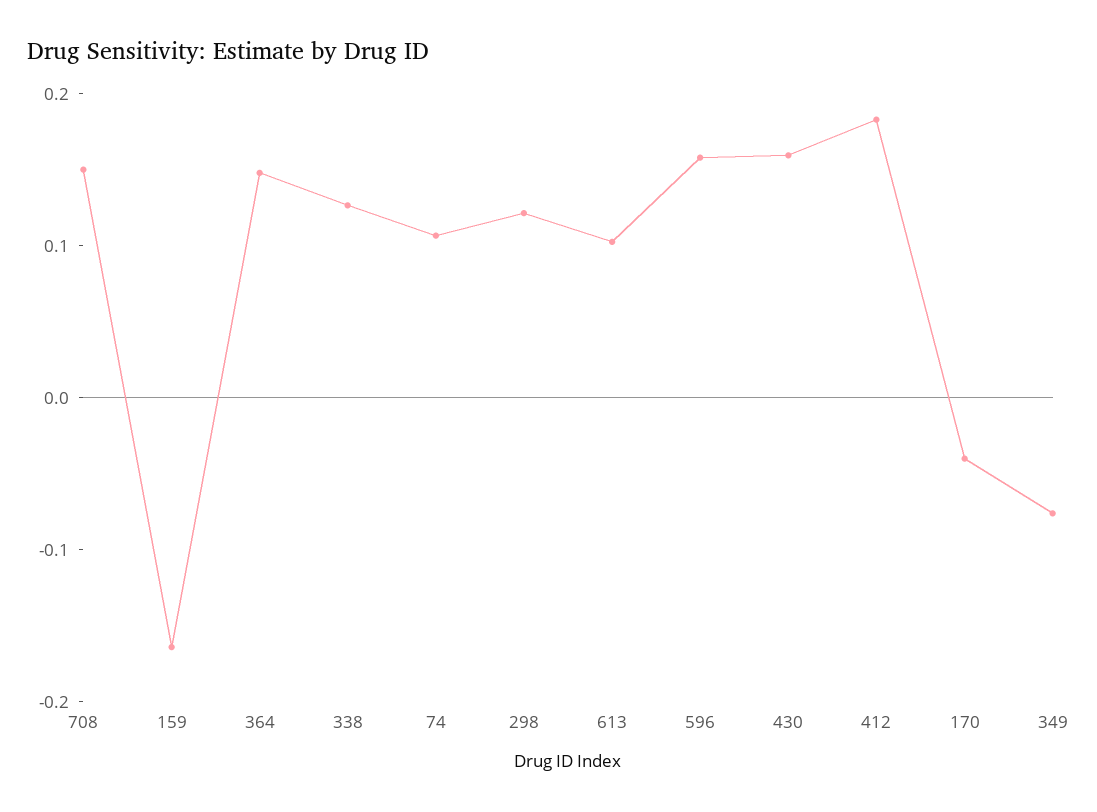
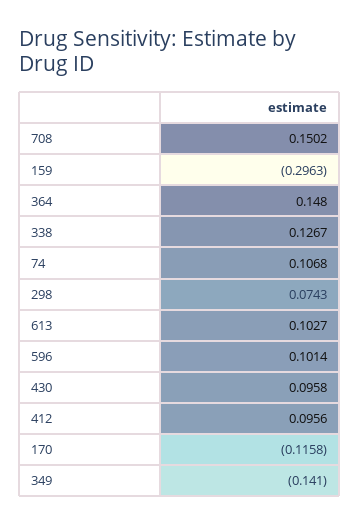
159: -0.16 -> -0.2963
298: 0.12 -> 0.0743
596: 0.16 -> 0.1014
430: 0.16 -> 0.0958
412: 0.18 -> 0.0956
170: -0.04 -> -0.1158
349: -0.08 -> -0.141

